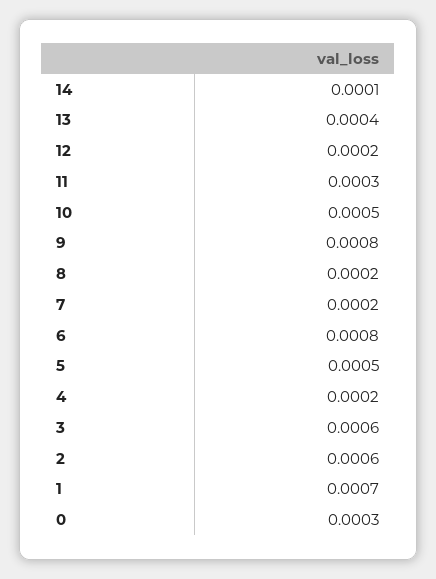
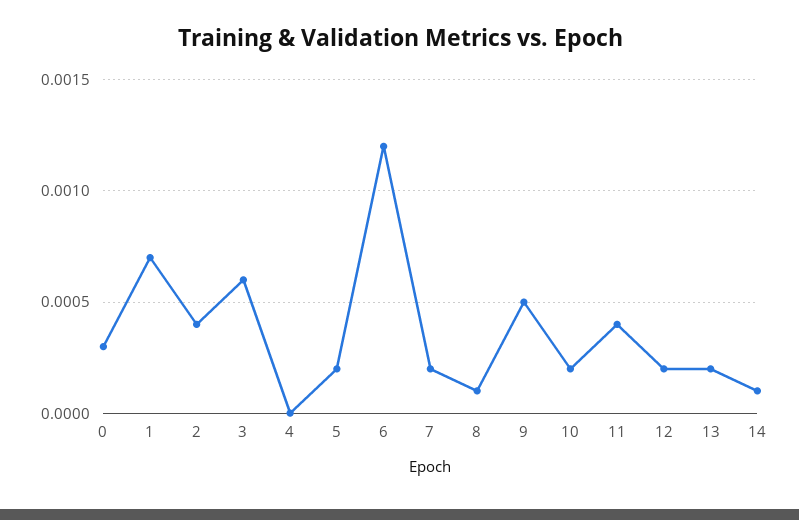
13: 0.0004 -> 0.0002
11: 0.0003 -> 0.0004
10: 0.0005 -> 0.0002
9: 0.0008 -> 0.0005
8: 0.0002 -> 0.0001
6: 0.0008 -> 0.0012
5: 0.0005 -> 0.0002
4: 0.0002 -> 0
2: 0.0006 -> 0.0004

